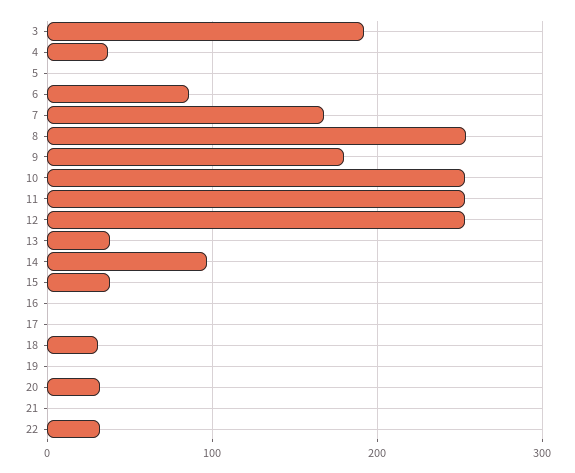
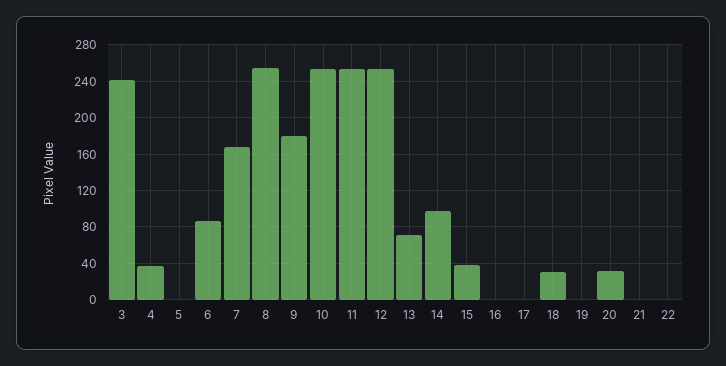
3: 190 -> 240
13: 40 -> 70
22: 30 -> 0

